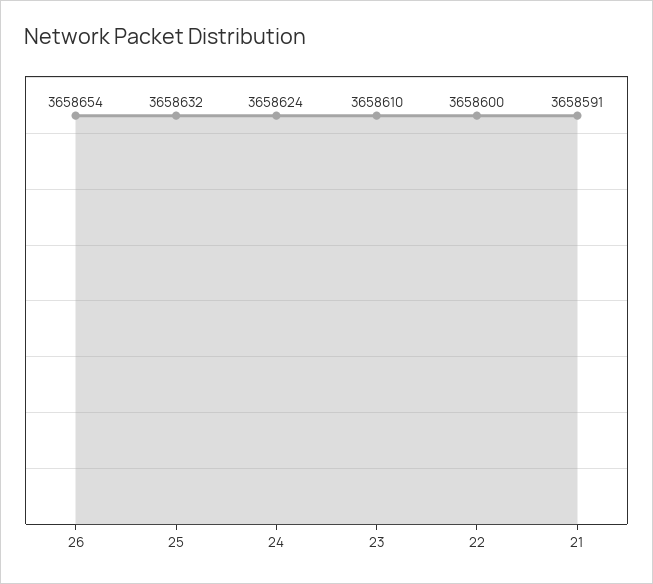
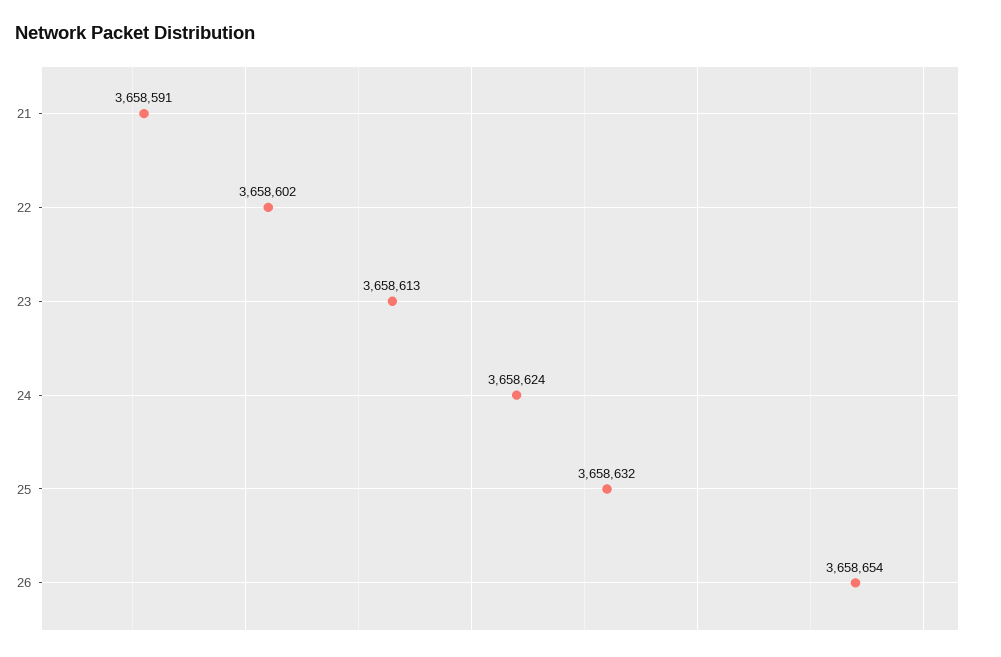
23: 3658610 -> 3658613
22: 3658600 -> 3658602

